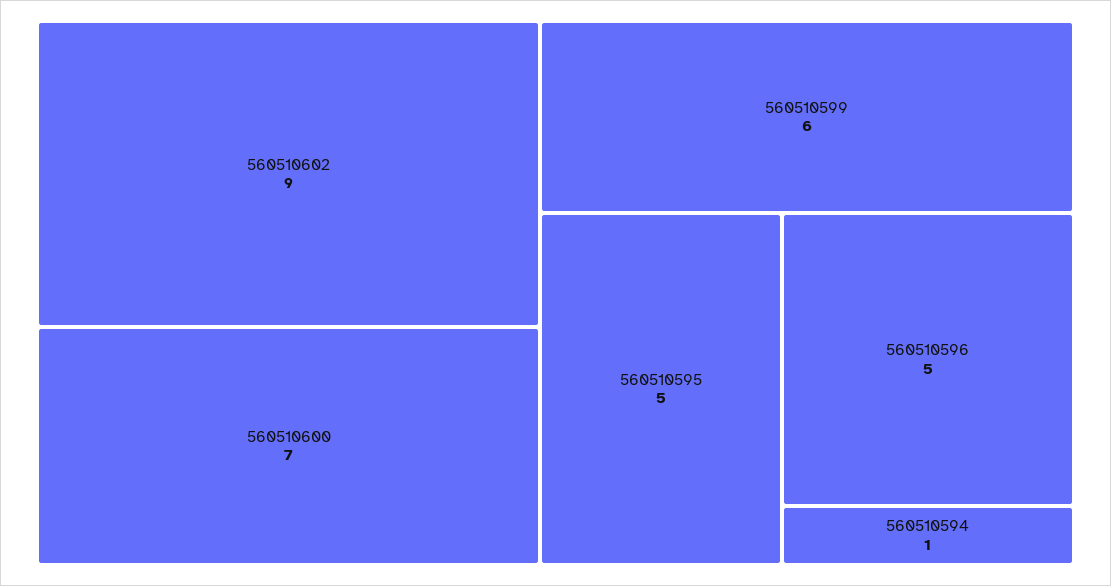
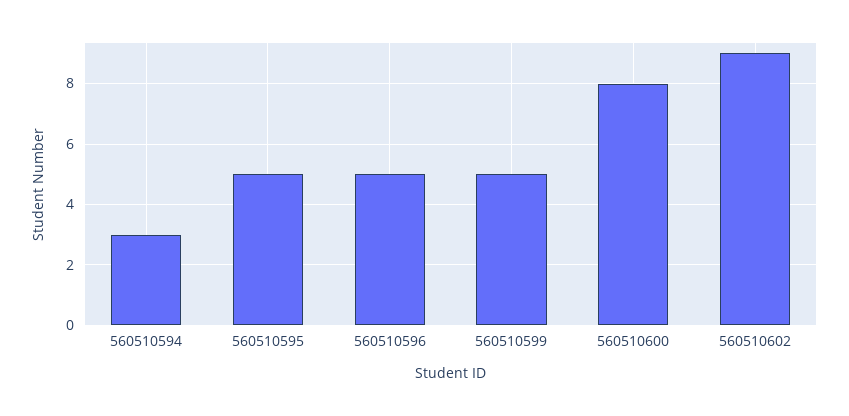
560510600: 7 -> 8
560510599: 6 -> 5
560510594: 1 -> 3

